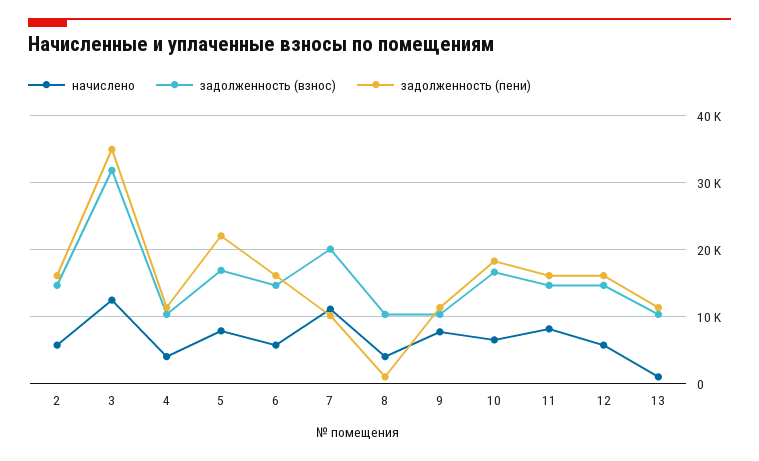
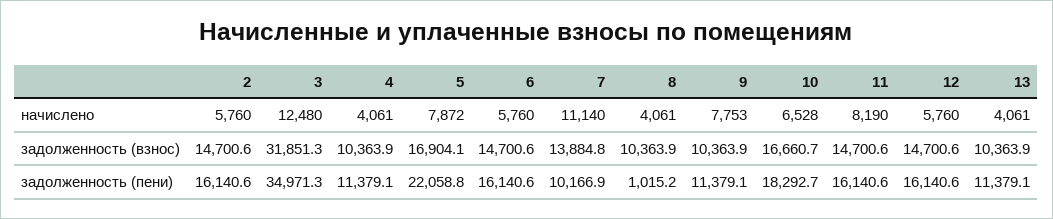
задолженность (взнос), 7: 20000 -> 13884.8
начислено, 13: 1000 -> 4061

